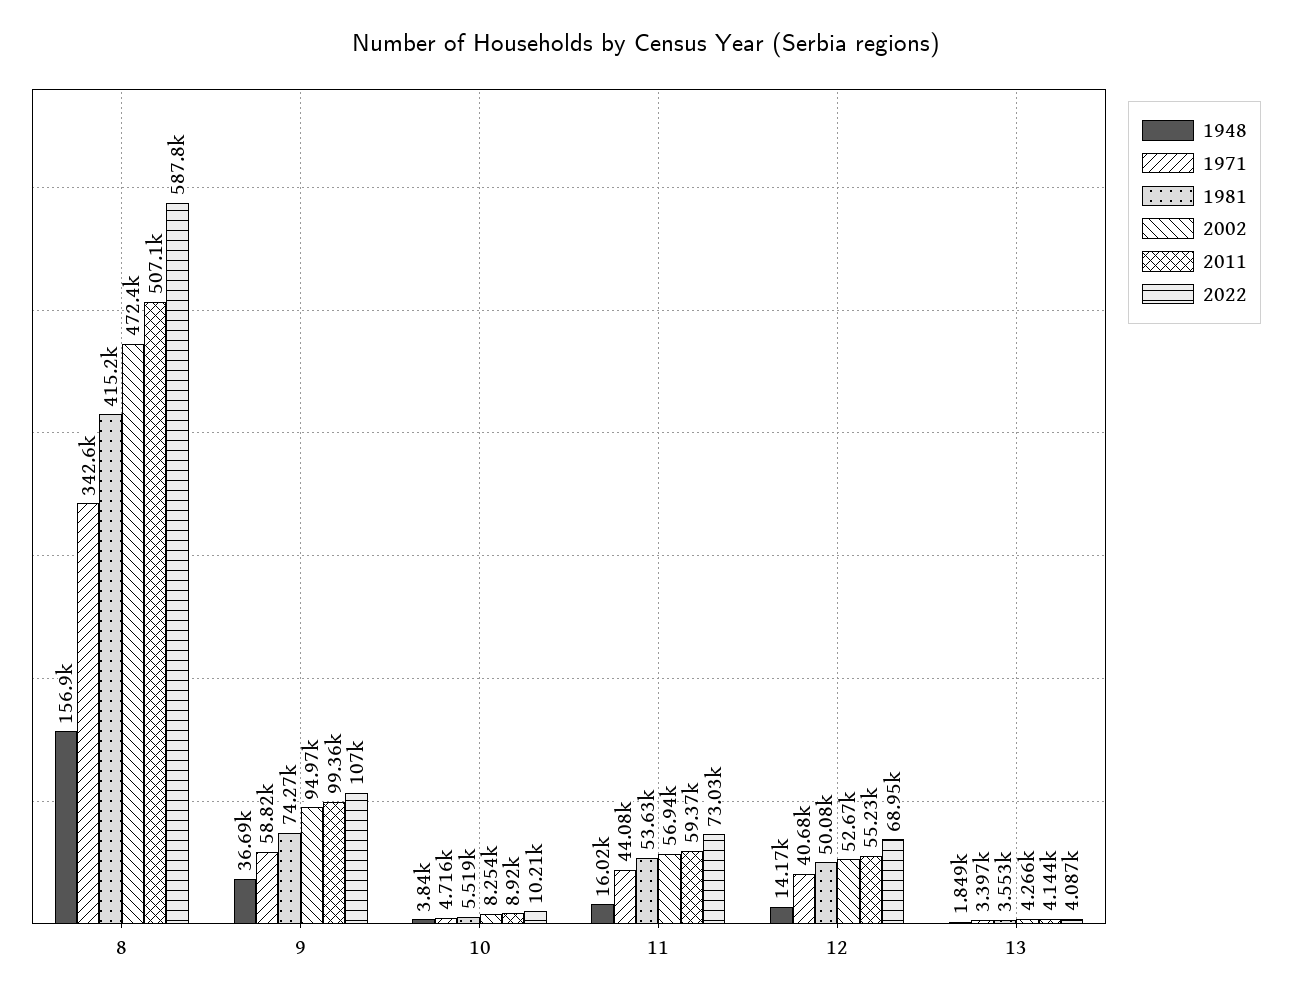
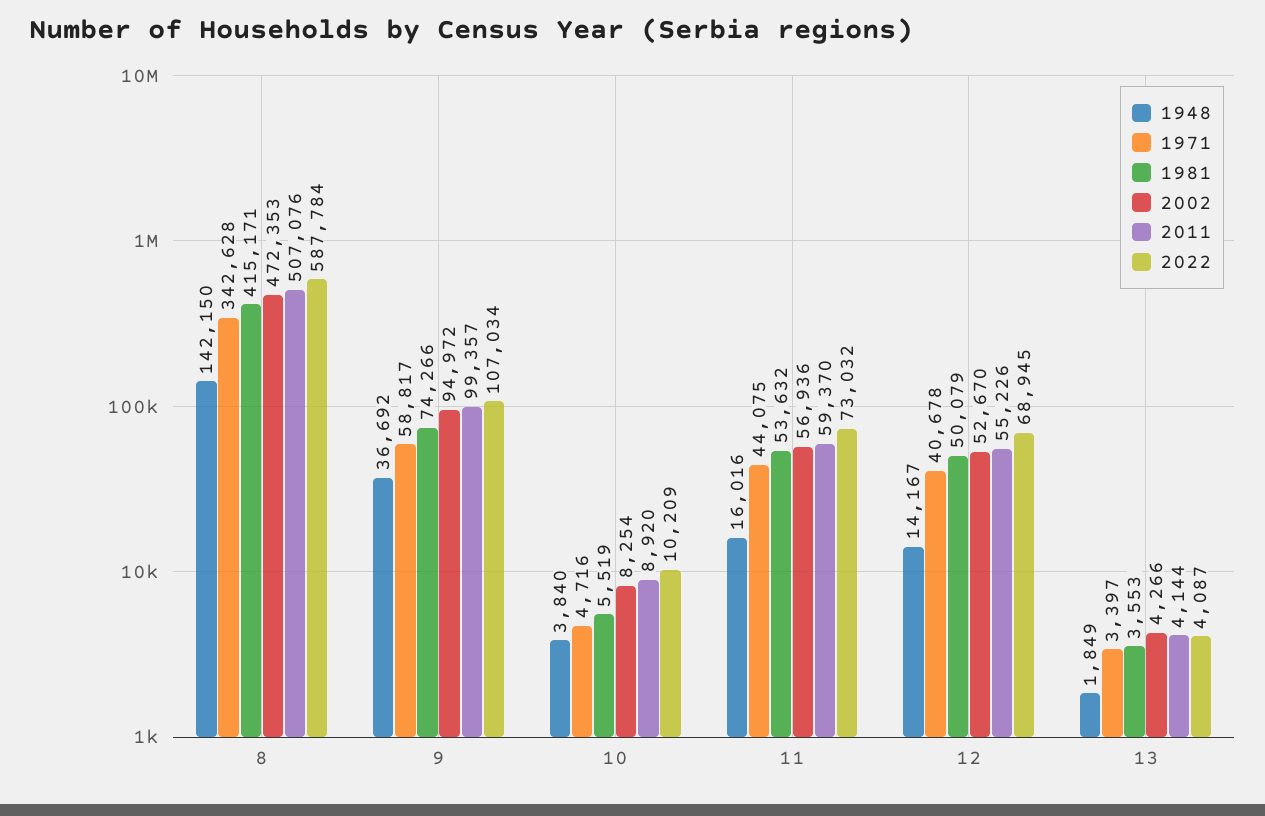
1948, 8: 156900 -> 142150

